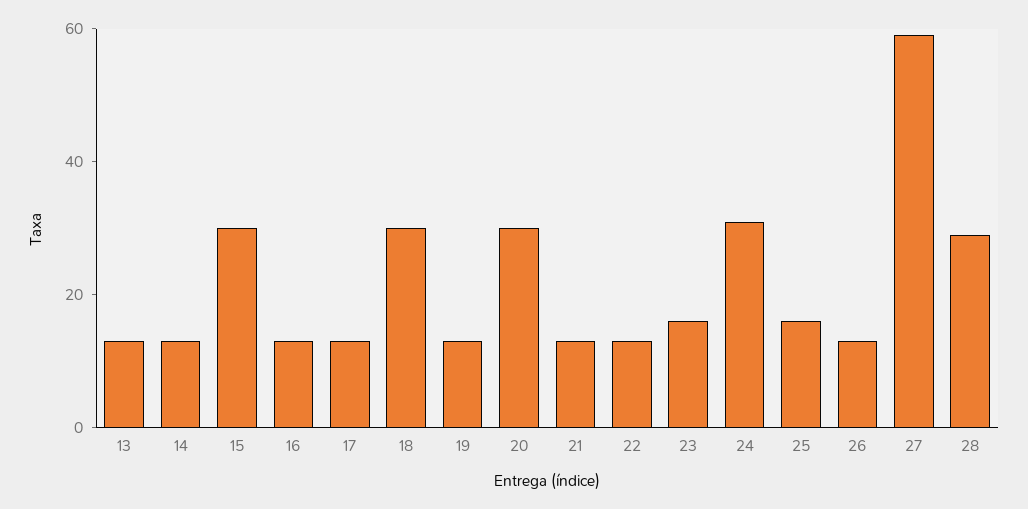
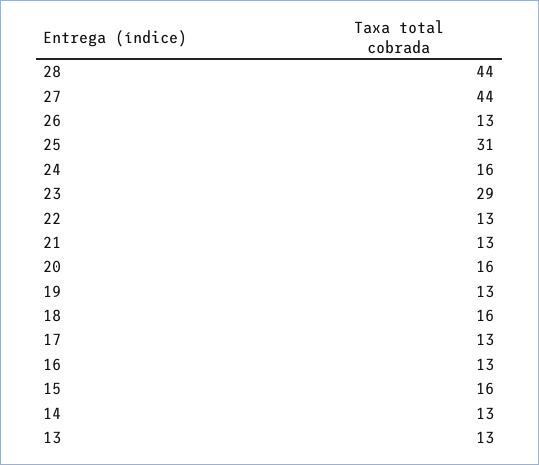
15: 30 -> 16
18: 30 -> 16
20: 30 -> 16
23: 15 -> 29
24: 30 -> 16
25: 15 -> 31
27: 60 -> 44
28: 30 -> 44

